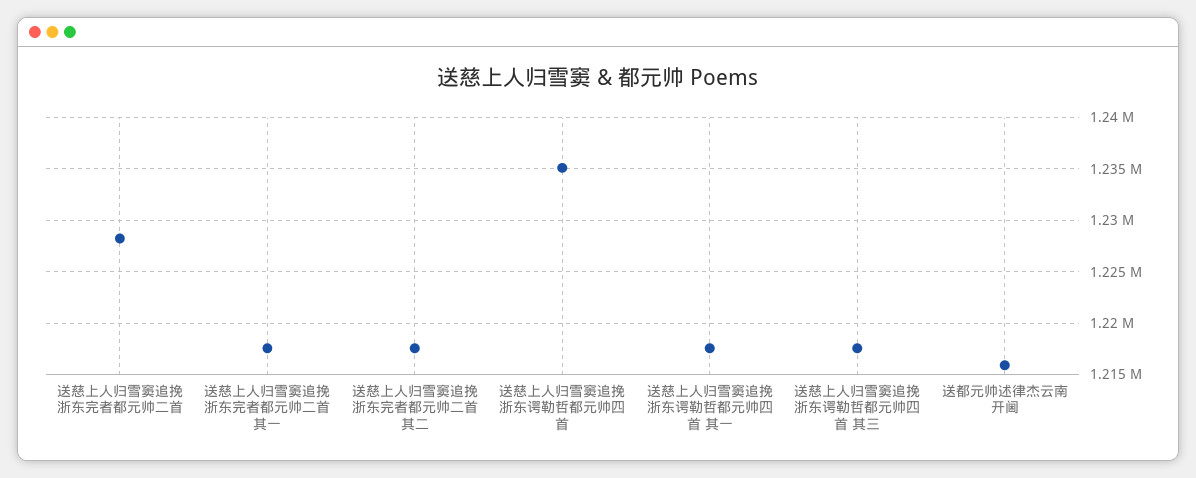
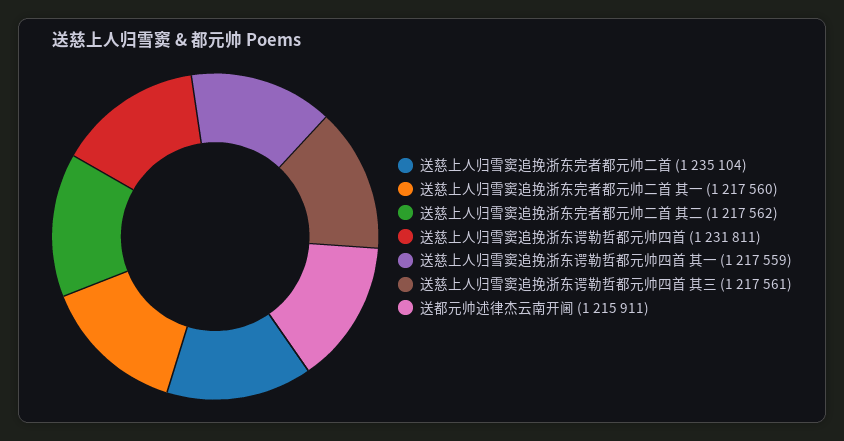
送慈上人归雪窦追挽浙东完者都元帅二首: 1228000 -> 1235104
送慈上人归雪窦追挽浙东谔勒哲都元帅四首: 1235000 -> 1231811

